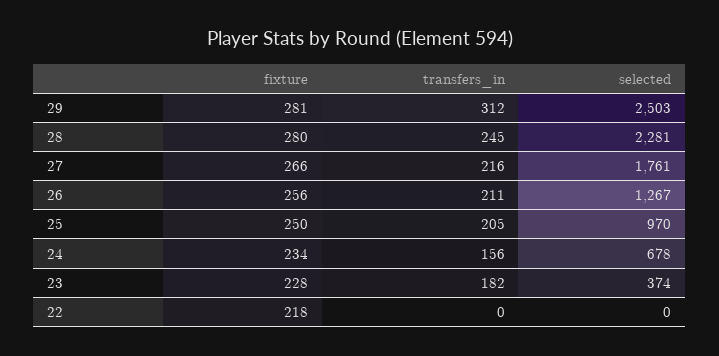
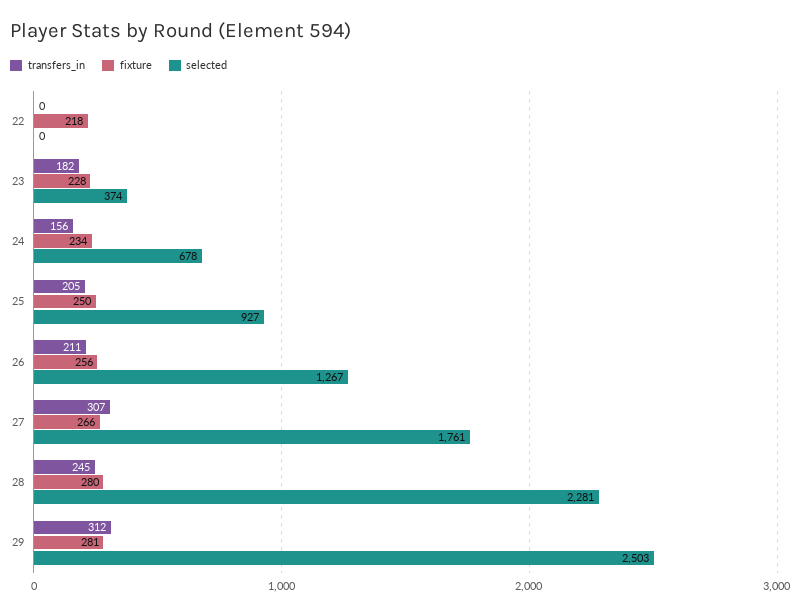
transfers_in, 27: 216 -> 307
selected, 25: 970 -> 927

